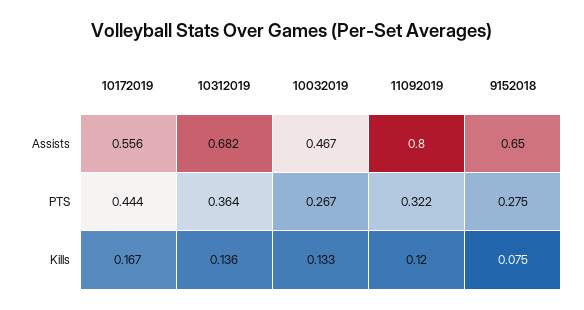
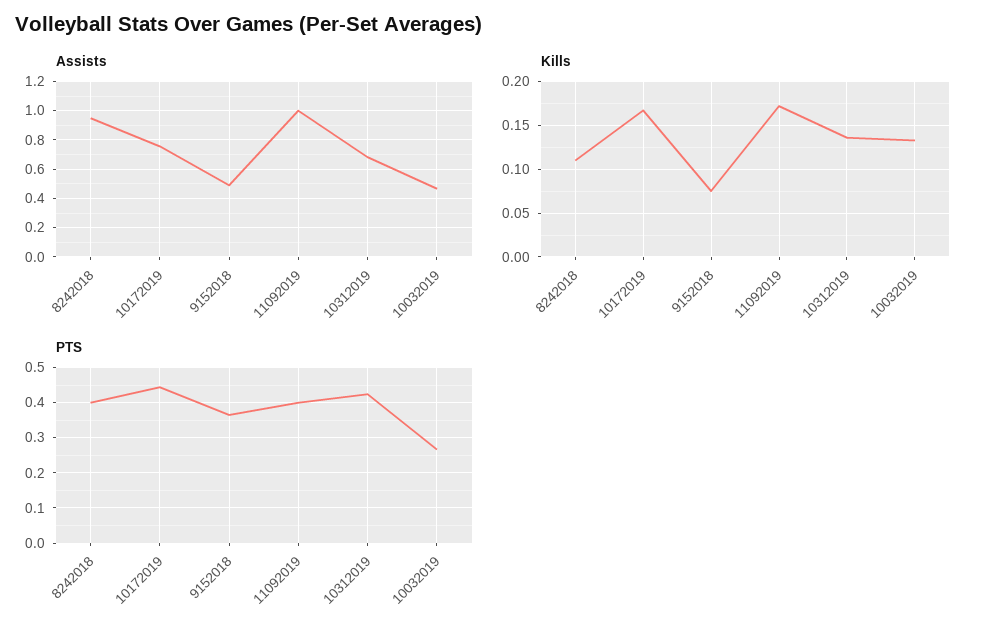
Assists, 10172019: 0.556 -> 0.75
Assists, 11092019: 0.8 -> 1
Assists, 9152018: 0.65 -> 0.5
PTS, 10312019: 0.364 -> 0.42
PTS, 11092019: 0.322 -> 0.4
PTS, 9152018: 0.275 -> 0.36
Kills, 11092019: 0.12 -> 0.17
Assists, 8242018: none -> 0.95
Kills, 8242018: none -> 0.11
PTS, 8242018: none -> 0.4

